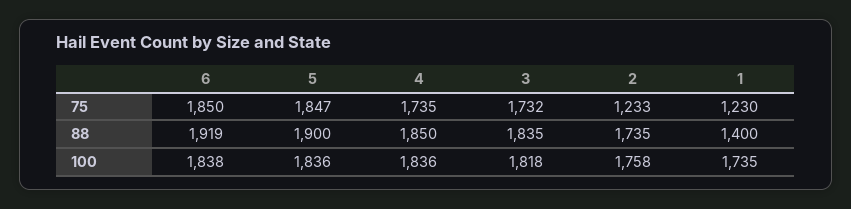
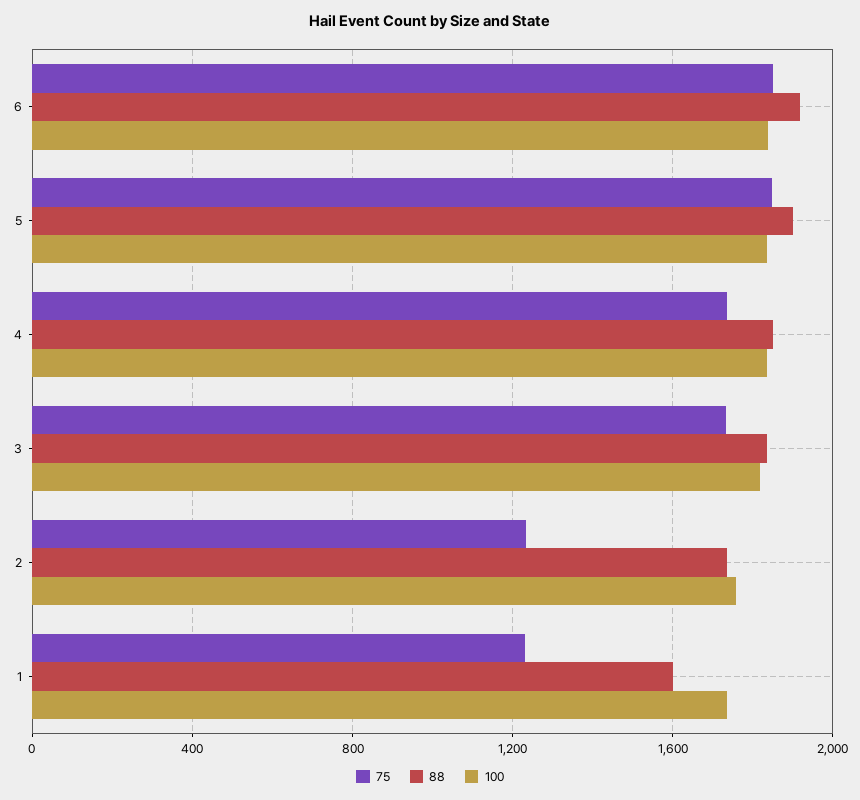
88, 1: 1400 -> 1600

